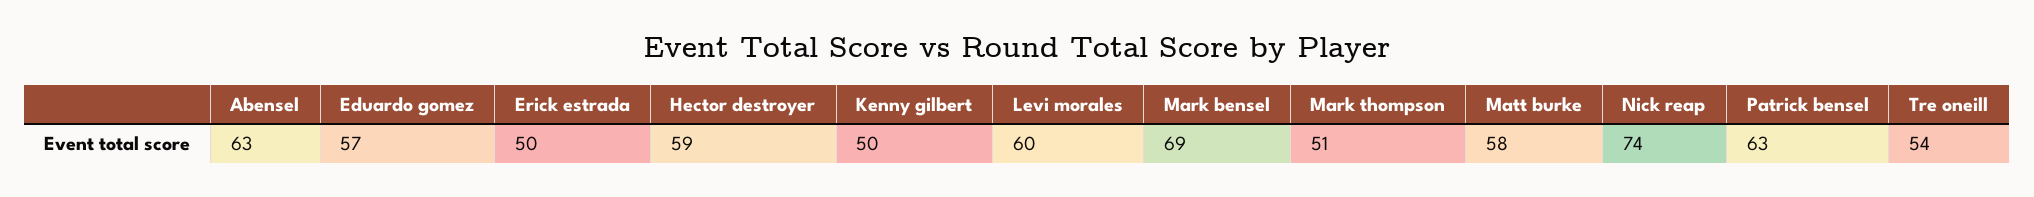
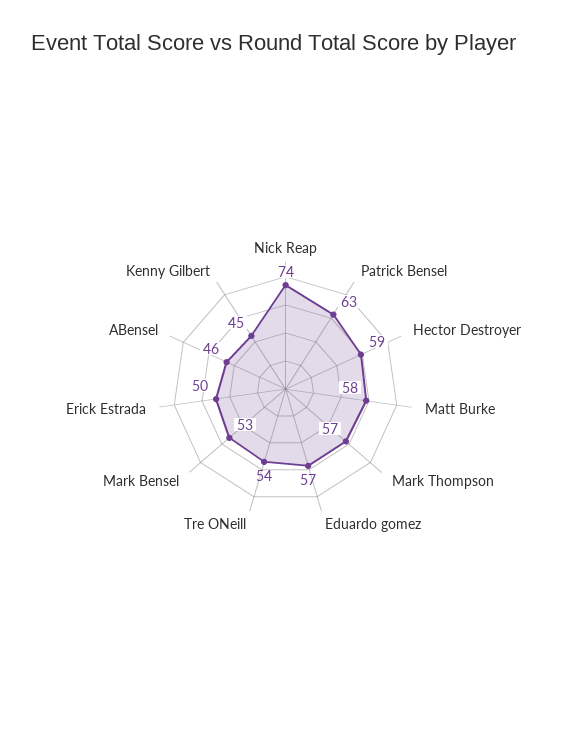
Abensel: 63 -> 46
Kenny gilbert: 50 -> 45
Levi morales: 60 -> none
Mark bensel: 69 -> 53
Mark thompson: 51 -> 57

